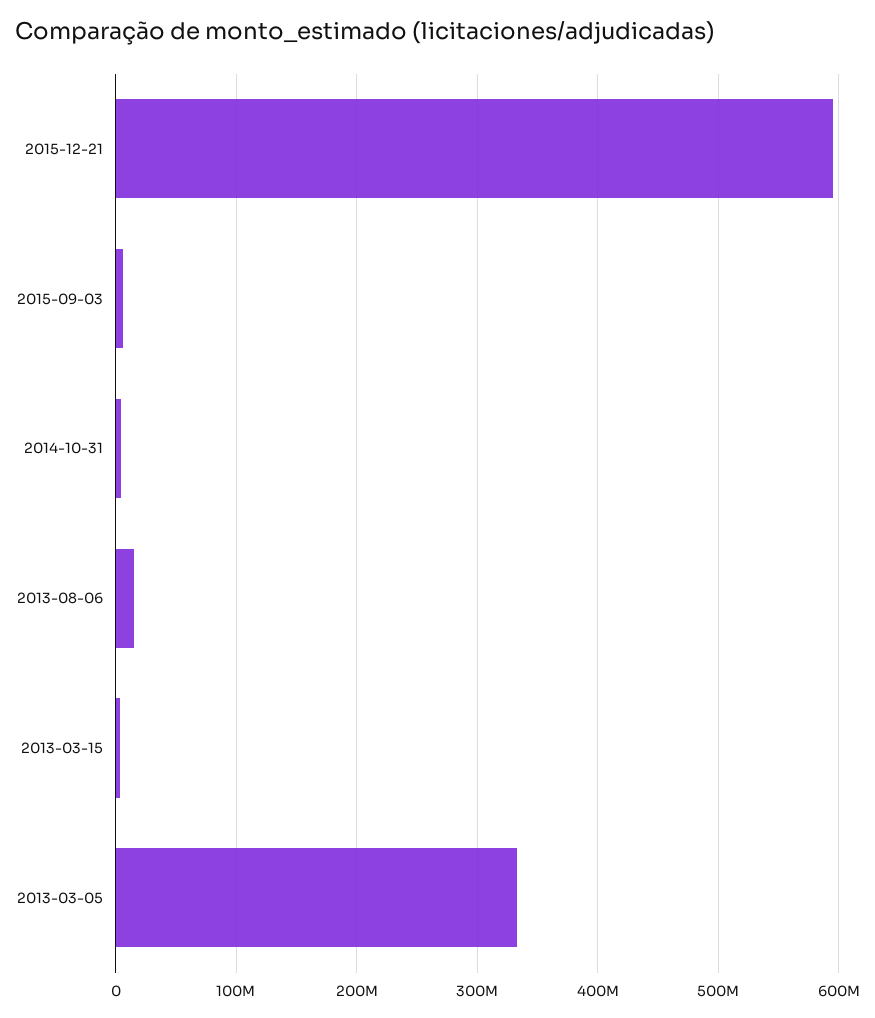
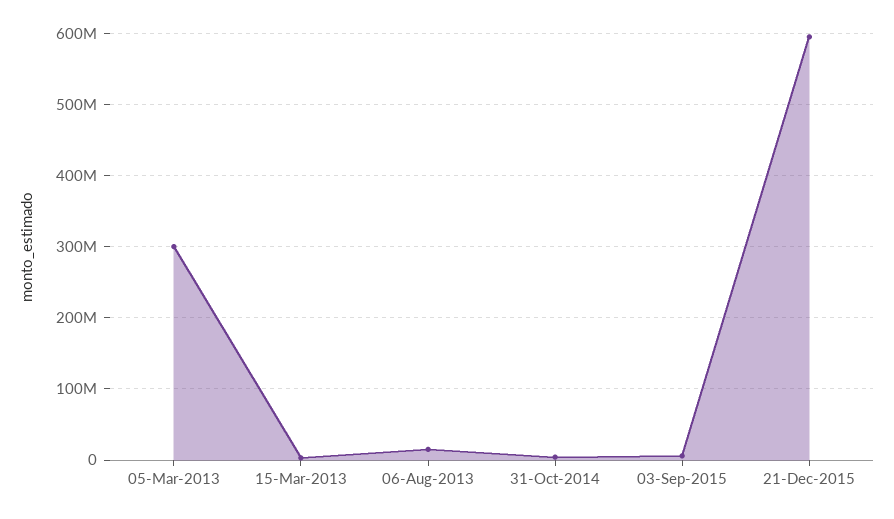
2013-03-05: 330000000 -> 300000000

